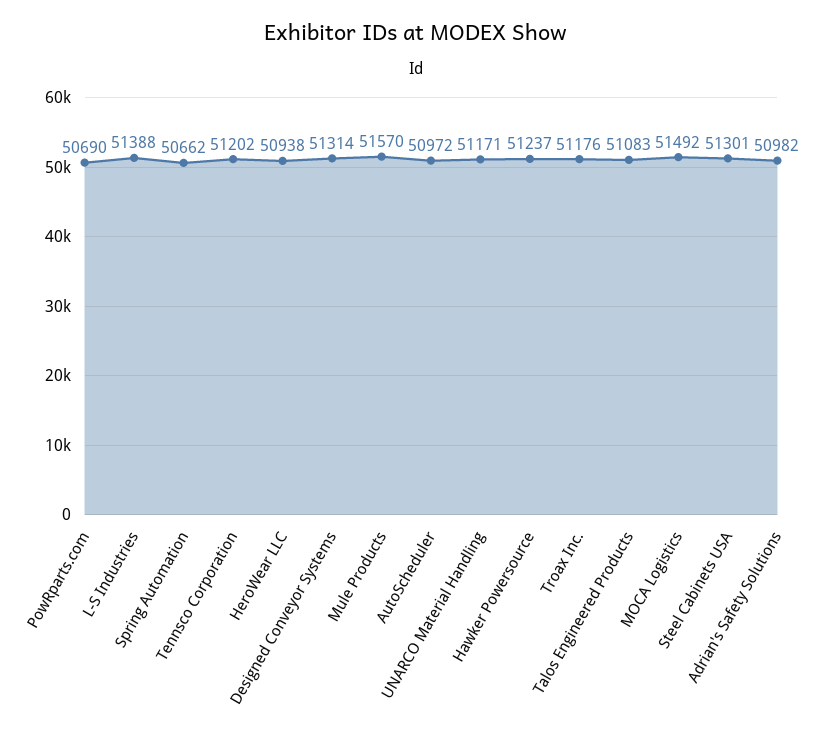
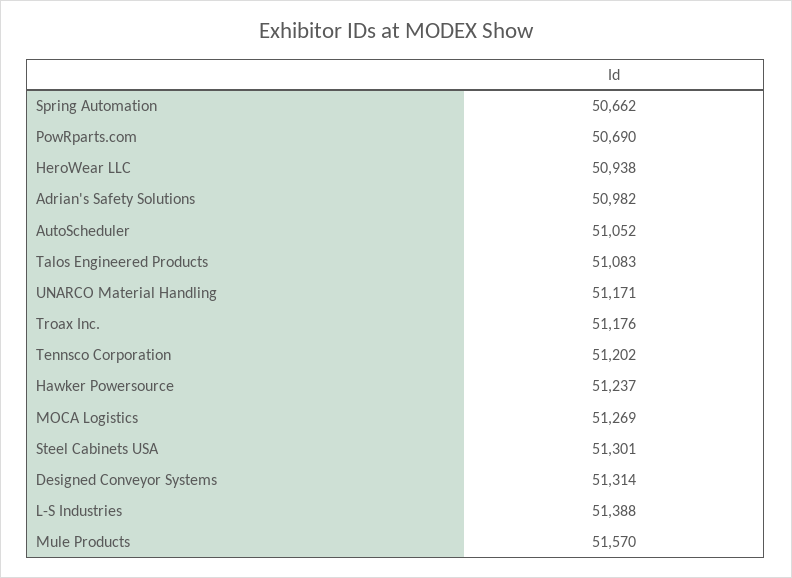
AutoScheduler: 50972 -> 51052
MOCA Logistics: 51492 -> 51269

